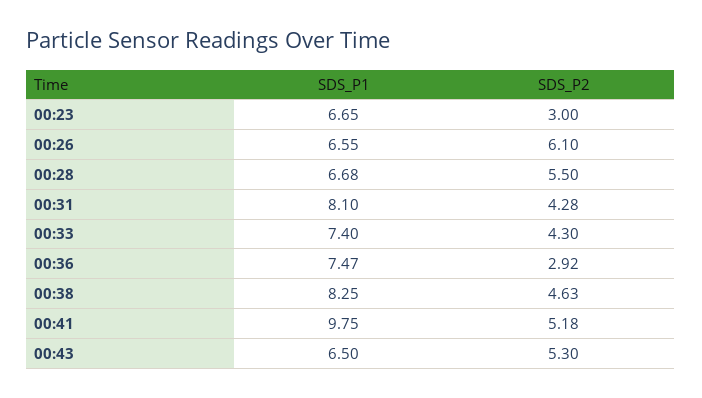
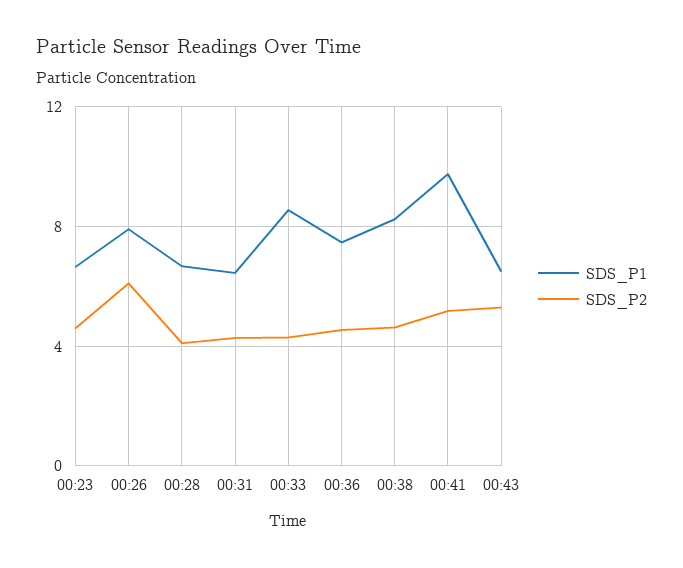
SDS_P2, 00:23: 3 -> 4.5
SDS_P1, 00:26: 6.55 -> 8
SDS_P2, 00:28: 5.5 -> 4
SDS_P1, 00:31: 8.1 -> 6.5
SDS_P1, 00:33: 7.4 -> 8.5
SDS_P2, 00:36: 2.92 -> 4.5

